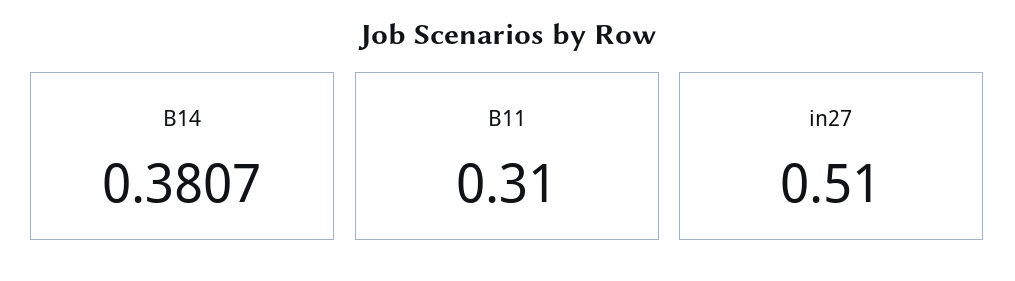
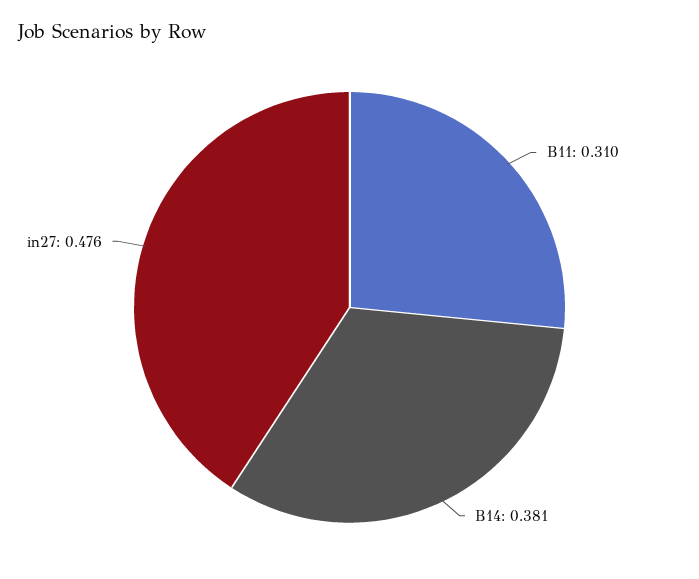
in27: 0.51 -> 0.476

